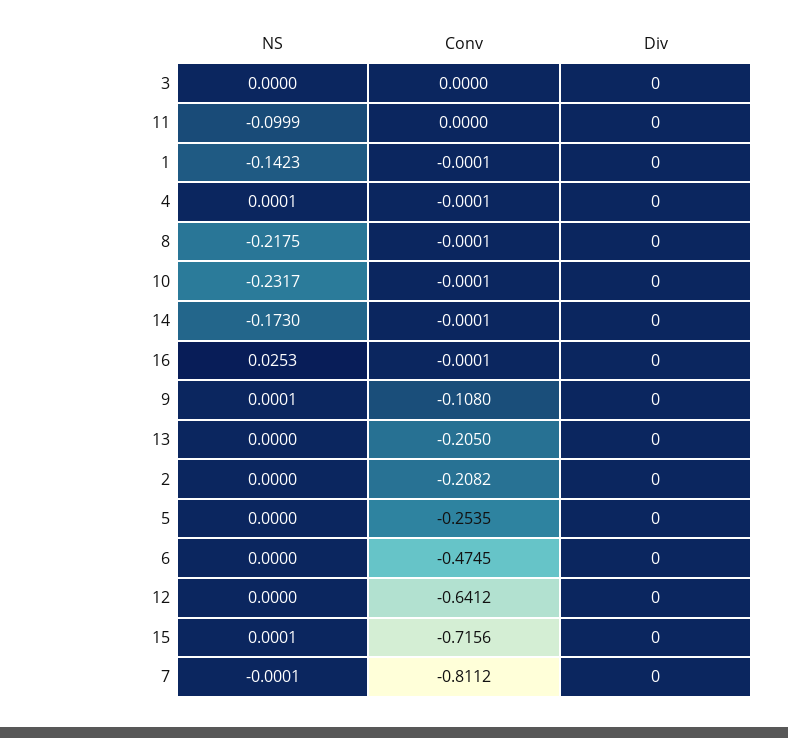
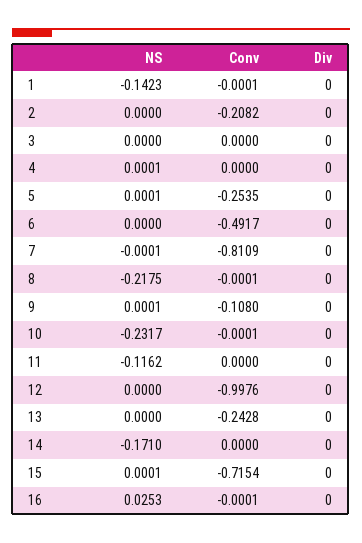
NS, 11: -0.0999 -> -0.1162
Conv, 4: -0.0001 -> 0
NS, 14: -0.173 -> -0.171
Conv, 14: -0.0001 -> 0
Conv, 13: -0.205 -> -0.2428
NS, 5: 0 -> 0.0001
Conv, 6: -0.4745 -> -0.4917
Conv, 12: -0.6412 -> -0.9976
Conv, 15: -0.7156 -> -0.7154
Conv, 7: -0.8112 -> -0.8109

